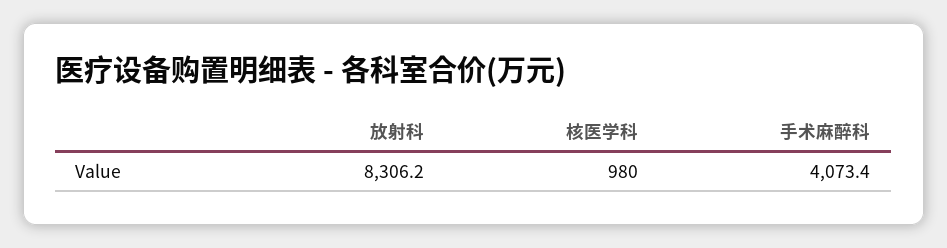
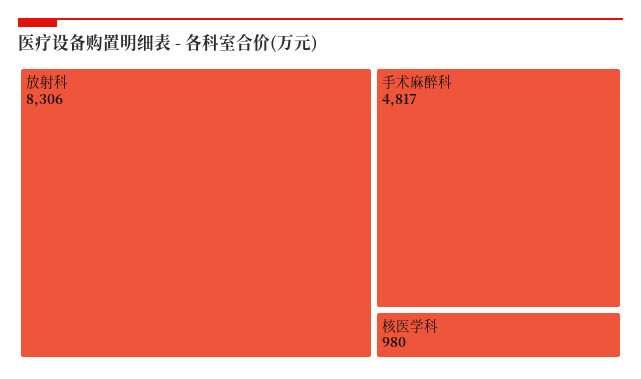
手术麻醉科: 4073.4 -> 4817

